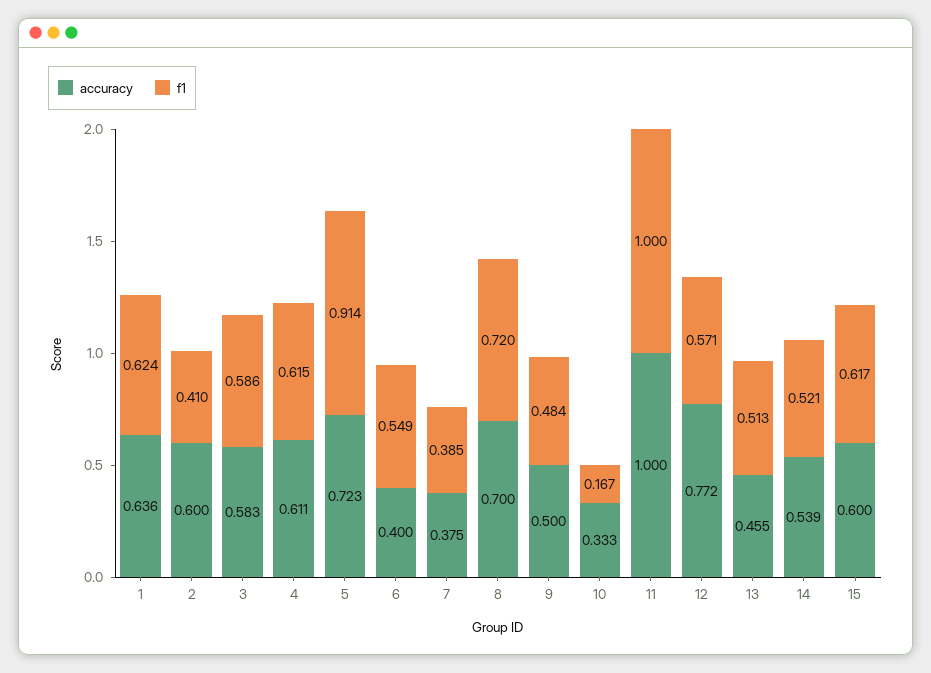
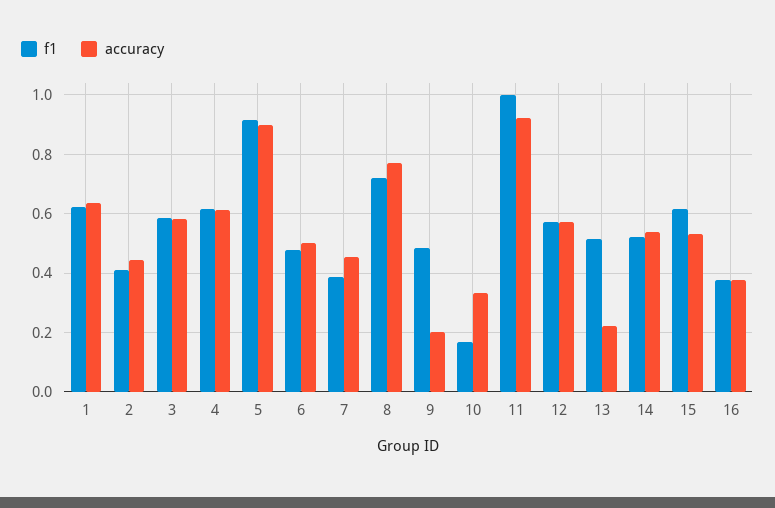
accuracy, 2: 0.6 -> 0.45
accuracy, 5: 0.723 -> 0.9
accuracy, 6: 0.4 -> 0.5
f1, 6: 0.549 -> 0.475
accuracy, 7: 0.375 -> 0.45
accuracy, 8: 0.7 -> 0.775
accuracy, 9: 0.5 -> 0.2
accuracy, 11: 1 -> 0.925
accuracy, 12: 0.772 -> 0.575
accuracy, 13: 0.455 -> 0.225
accuracy, 15: 0.6 -> 0.525
f1, 16: none -> 0.375
accuracy, 16: none -> 0.375

